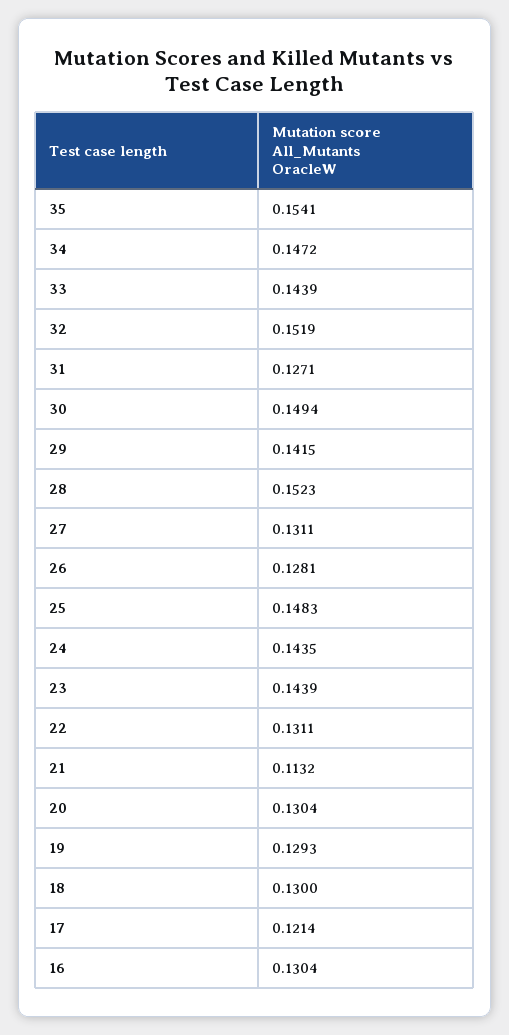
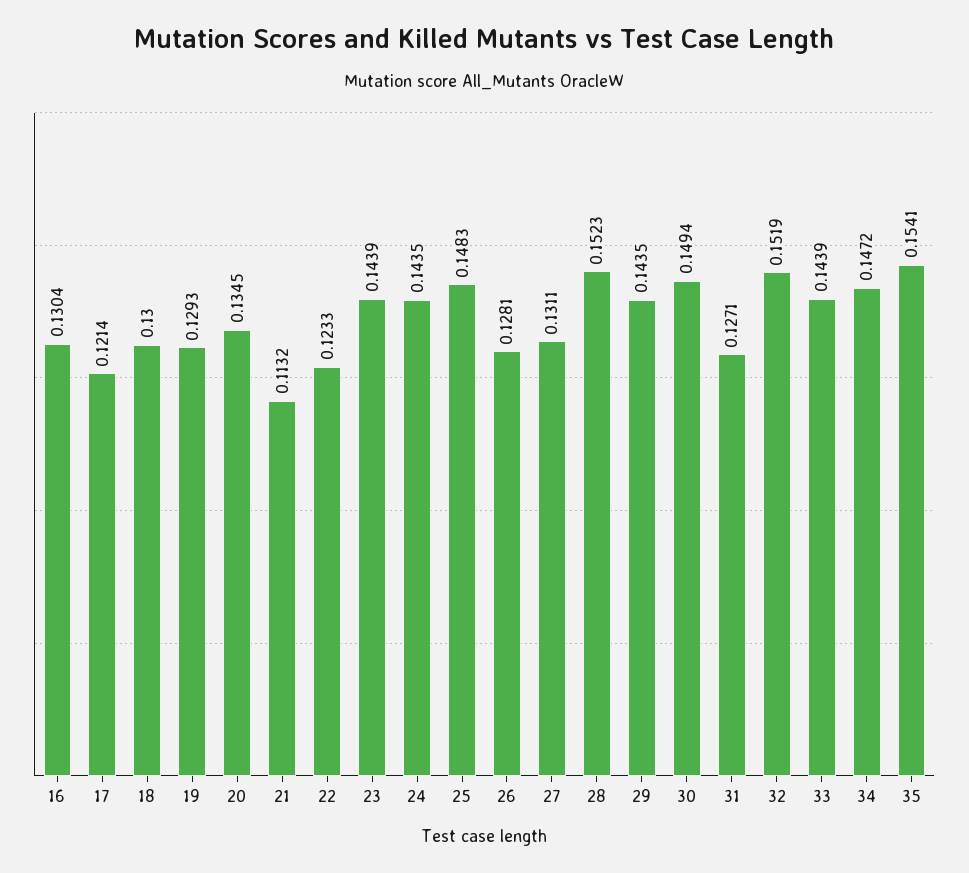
29: 0.1415 -> 0.1435
22: 0.1311 -> 0.1233
20: 0.1304 -> 0.1345

